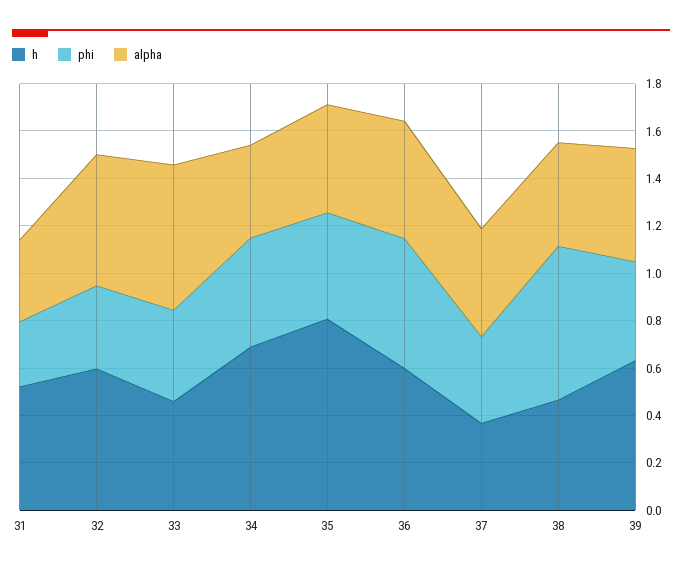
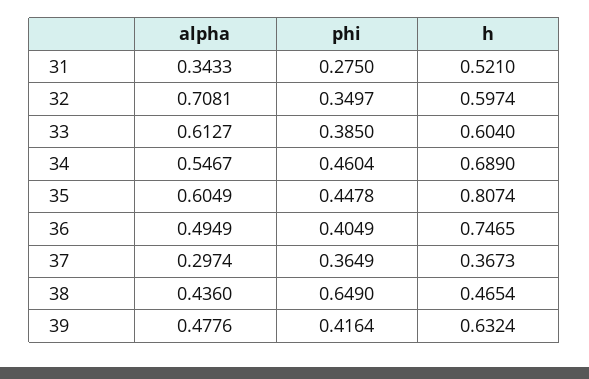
alpha, 32: 0.55 -> 0.7081
h, 33: 0.45 -> 0.604
alpha, 34: 0.4 -> 0.5467
alpha, 35: 0.45 -> 0.6049
h, 36: 0.6 -> 0.7465
phi, 36: 0.55 -> 0.4049
alpha, 37: 0.45 -> 0.2974

